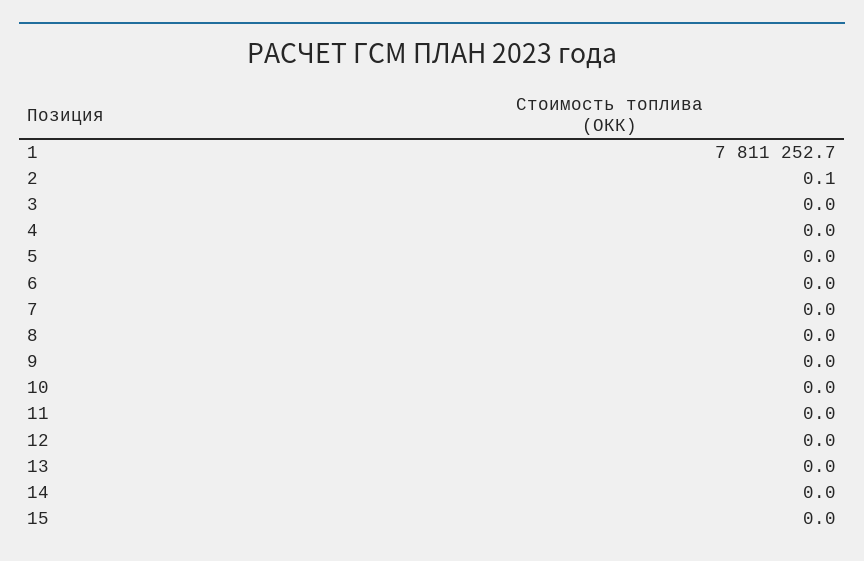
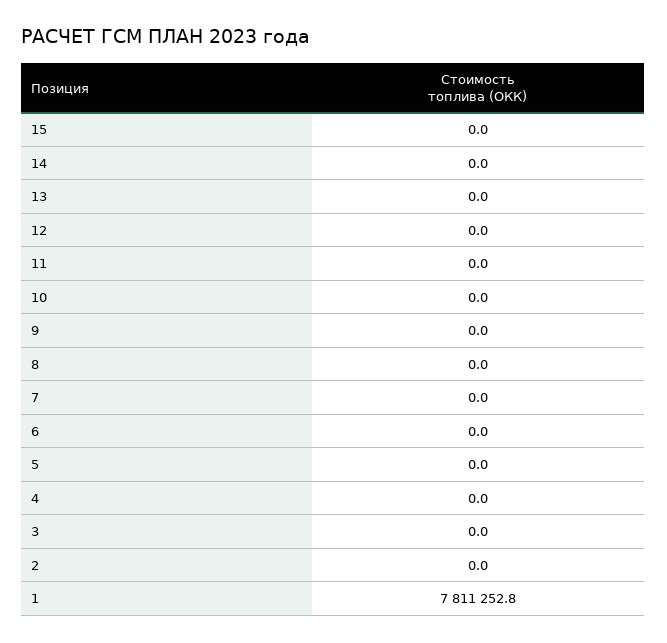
1: 7811252.7 -> 7811252.8
2: 0.1 -> 0

